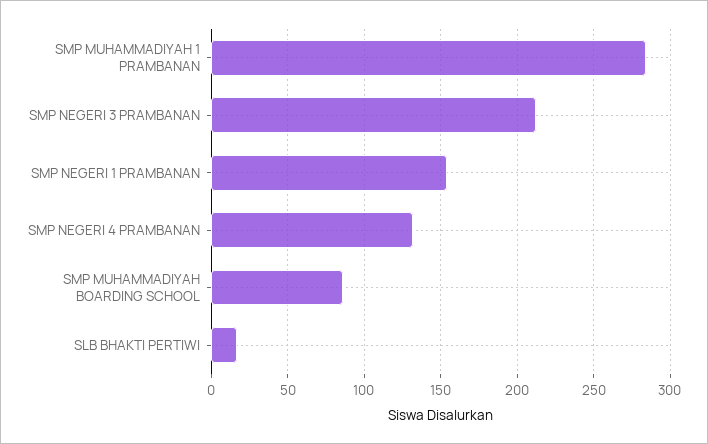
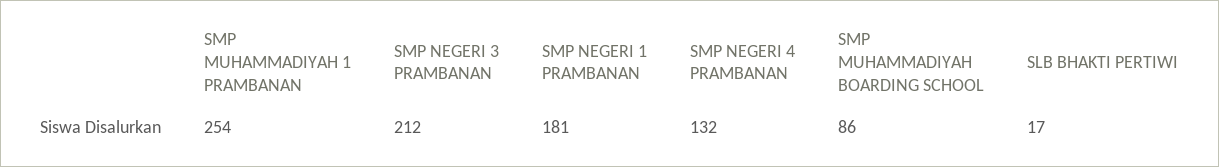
SMP MUHAMMADIYAH 1 PRAMBANAN: 285 -> 254
SMP NEGERI 1 PRAMBANAN: 155 -> 181

